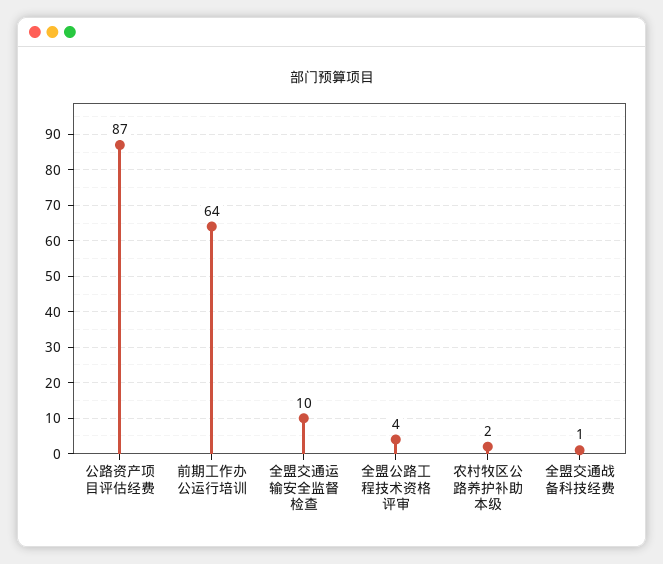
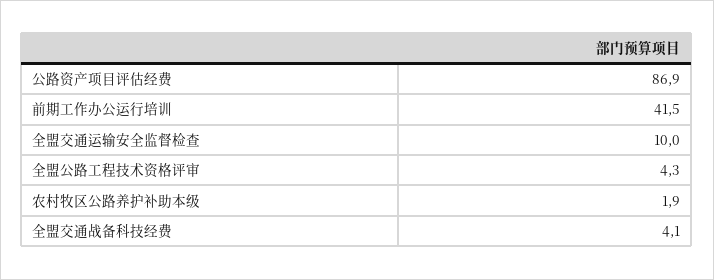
前期工作办公运行培训: 64 -> 41.5
全盟交通战备科技经费: 1 -> 4.1

